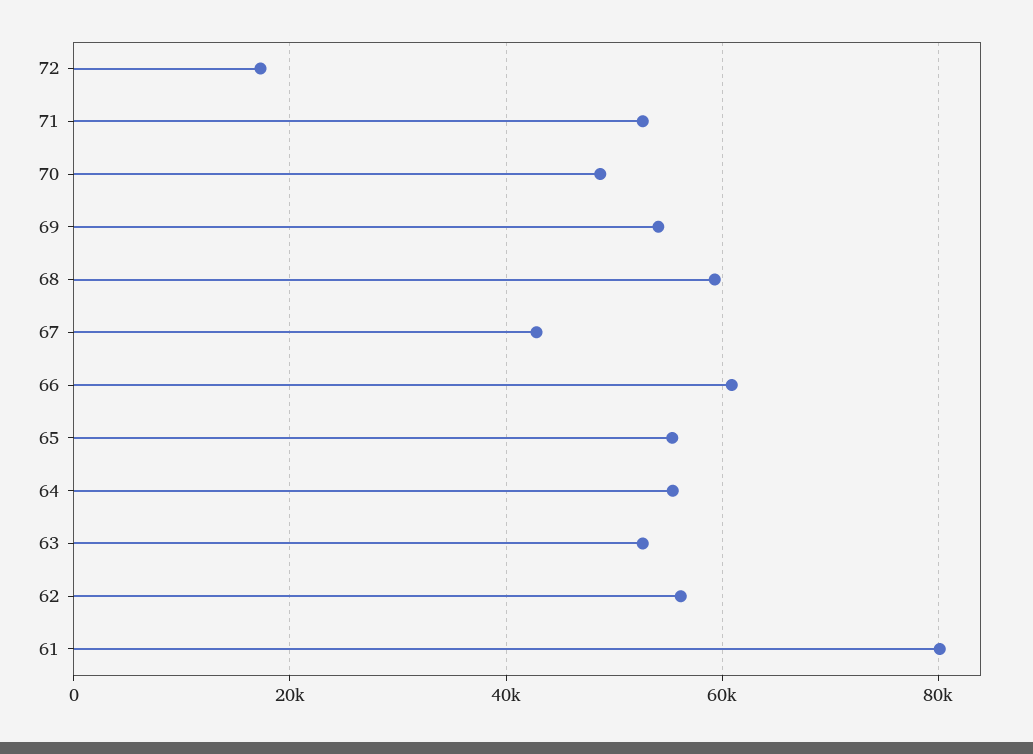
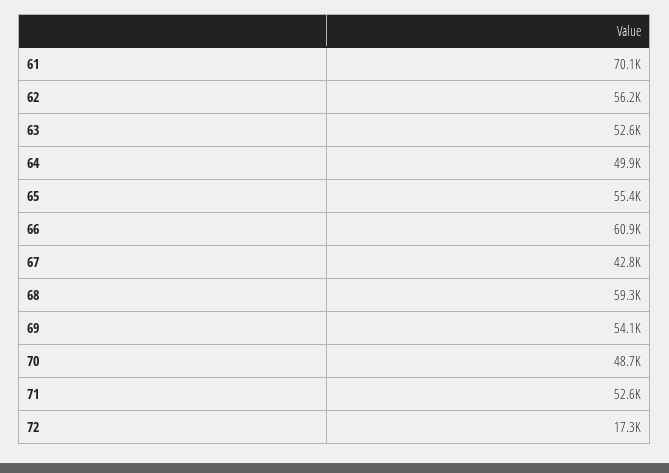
64: 56000 -> 49900
61: 80000 -> 70100

